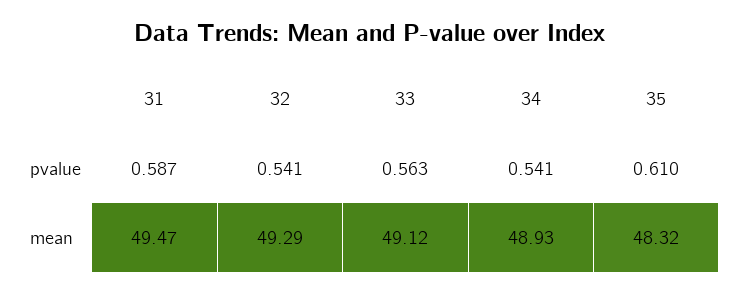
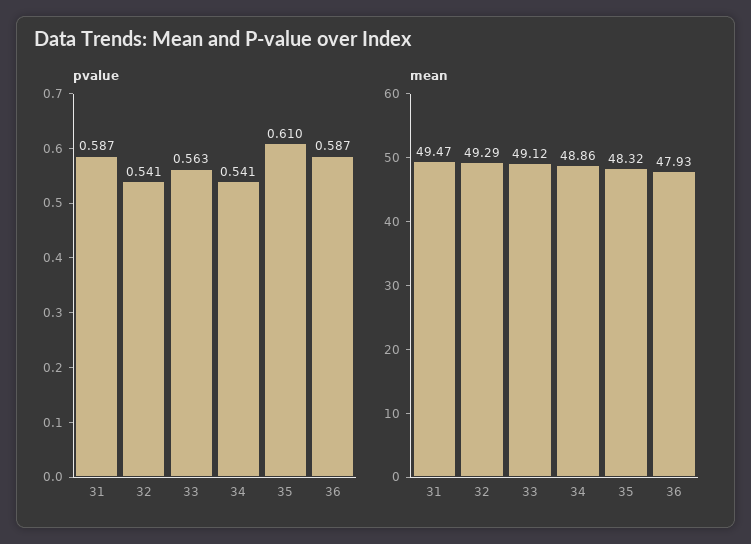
mean, 34: 48.93 -> 48.86
pvalue, 36: none -> 0.587
mean, 36: none -> 47.93

